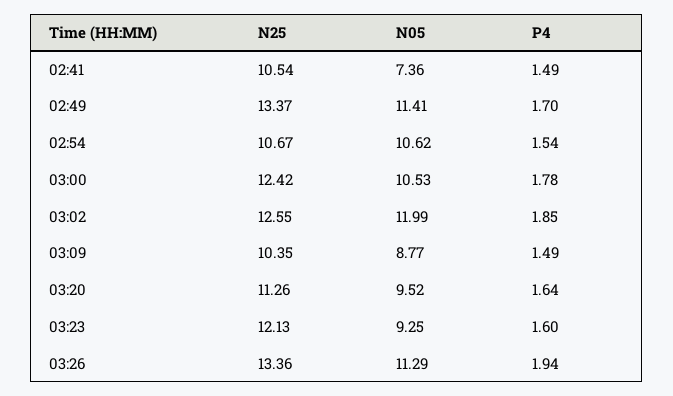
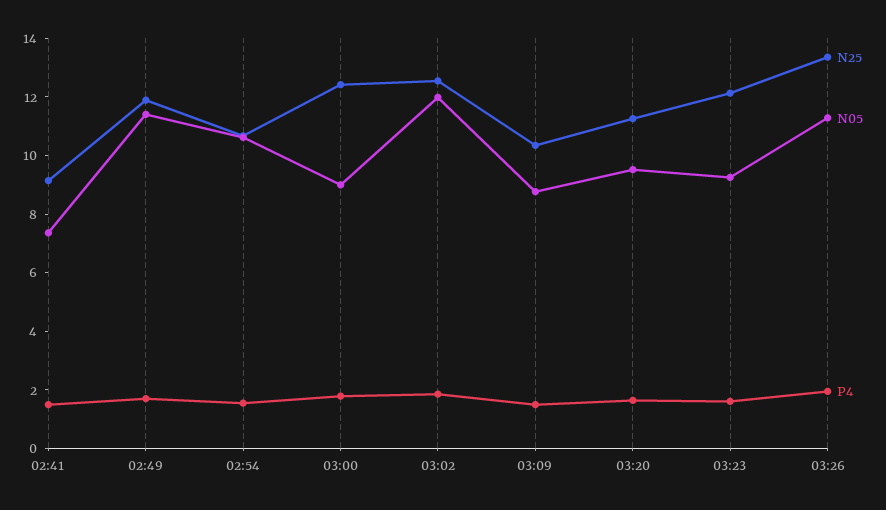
N25, 02:41: 10.54 -> 9
N25, 02:49: 13.37 -> 12
N05, 03:00: 10.53 -> 9

